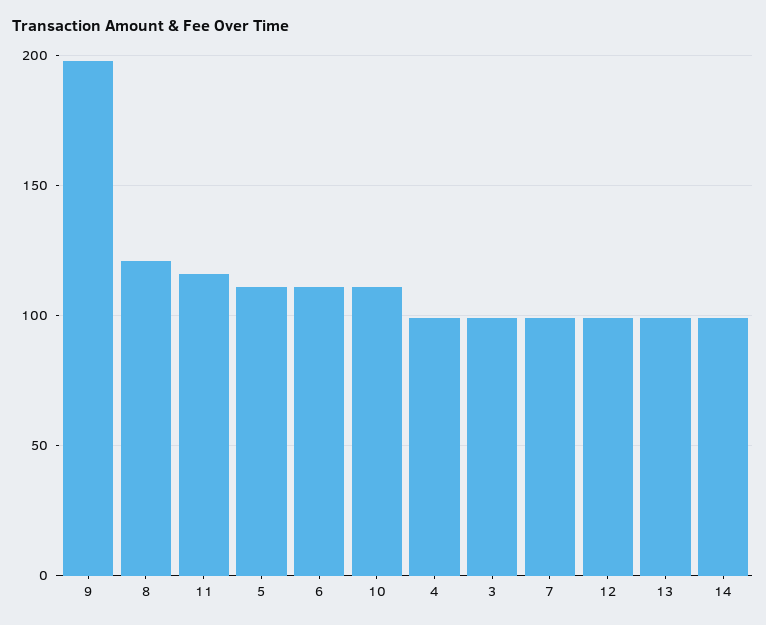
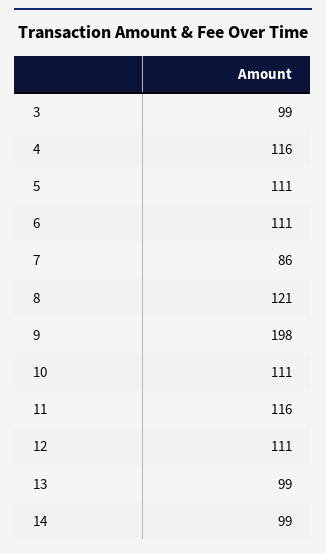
4: 100 -> 116
7: 100 -> 86
12: 100 -> 111

